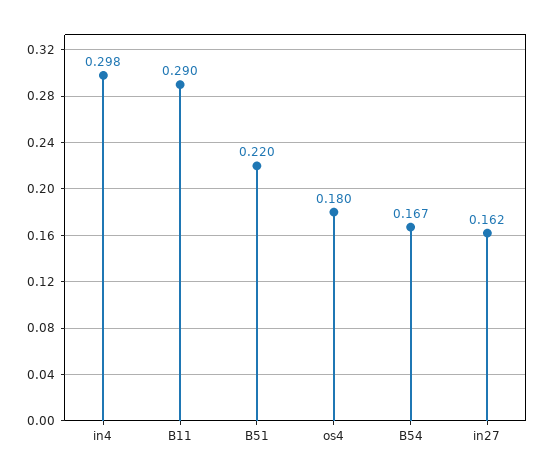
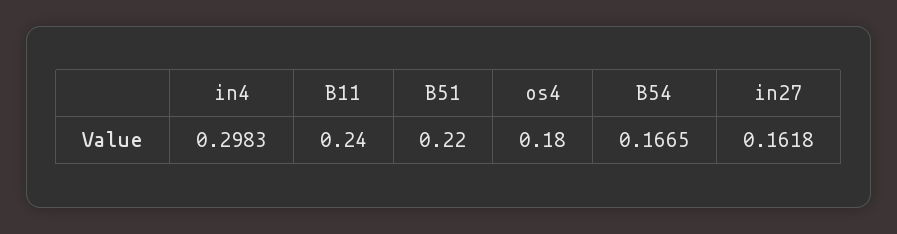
B11: 0.29 -> 0.24

